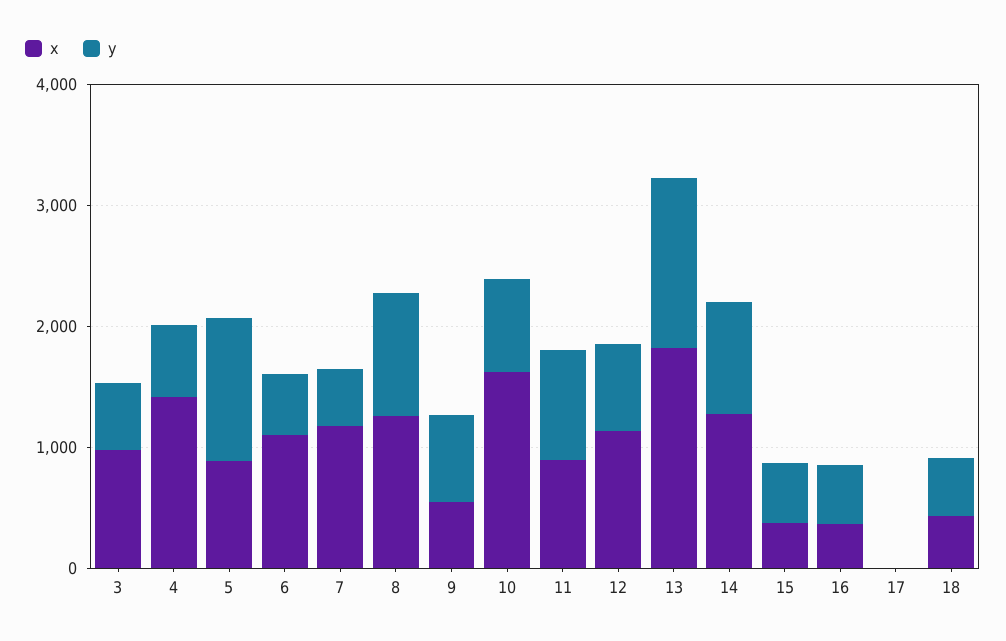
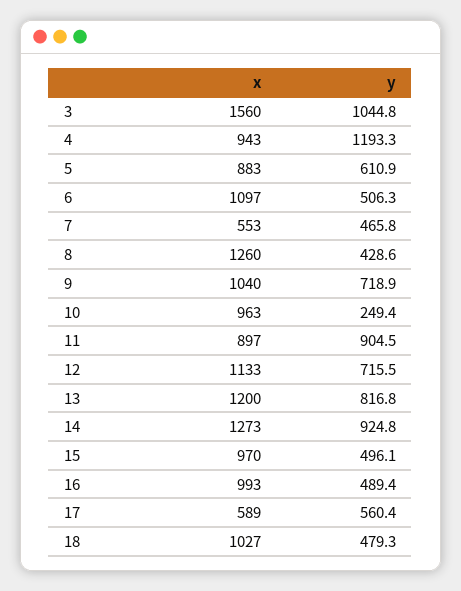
x, 3: 1000 -> 1560
y, 3: 600 -> 1044.8
x, 4: 1400 -> 943
y, 4: 600 -> 1193.3
y, 5: 1200 -> 610.9
x, 7: 1200 -> 553
y, 8: 1000 -> 428.6
x, 9: 600 -> 1040
x, 10: 1600 -> 963
y, 10: 800 -> 249.4
x, 13: 1800 -> 1200
y, 13: 1400 -> 816.8
x, 15: 400 -> 970
x, 16: 400 -> 993
x, 17: 0 -> 589
y, 17: 0 -> 560.4
x, 18: 400 -> 1027

